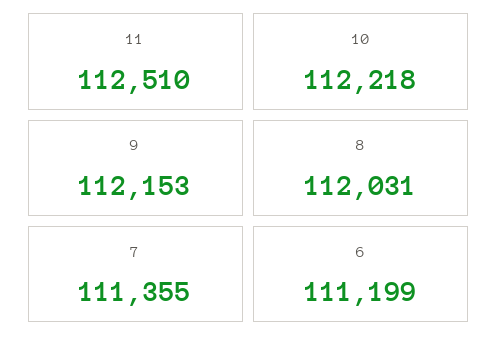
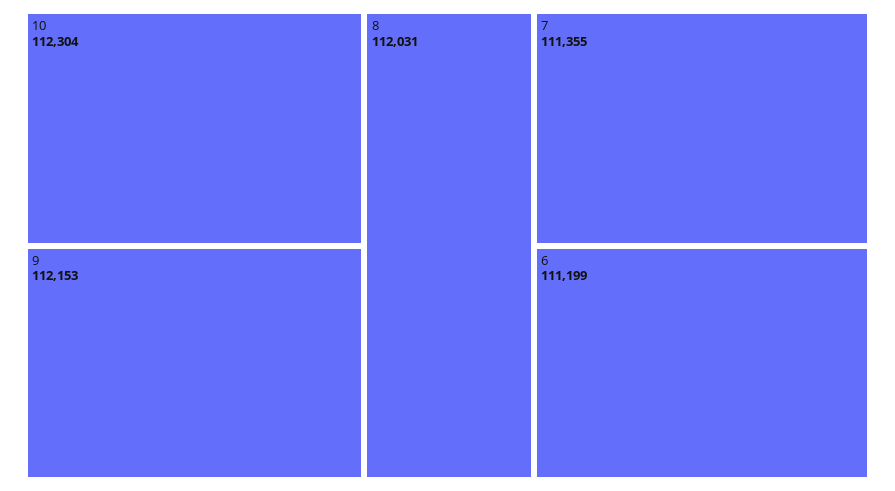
11: 112510 -> none
10: 112218 -> 112304

